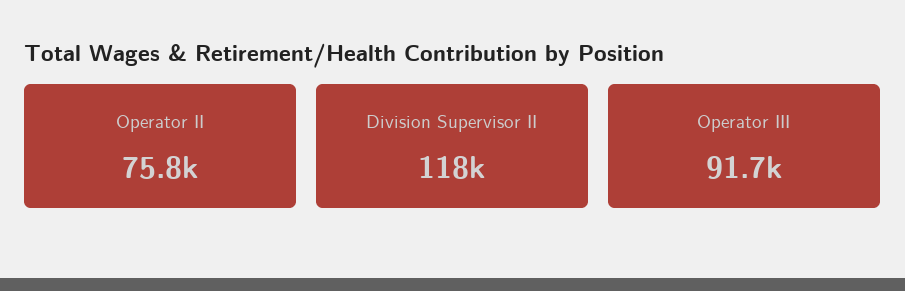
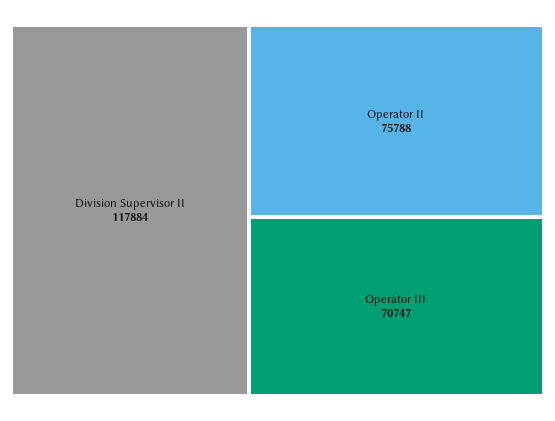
Operator III: 91700 -> 70747

